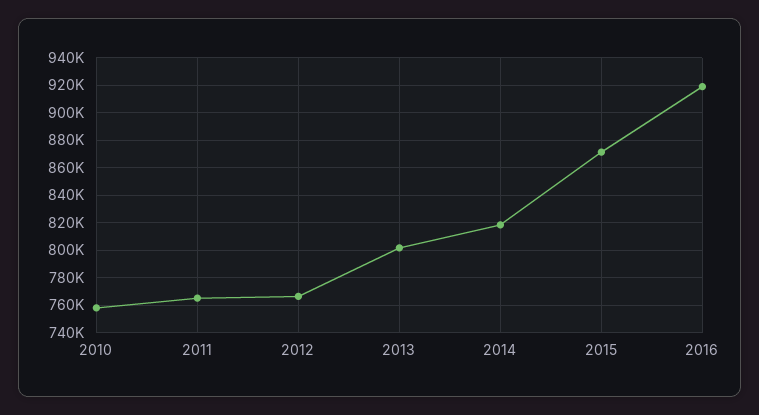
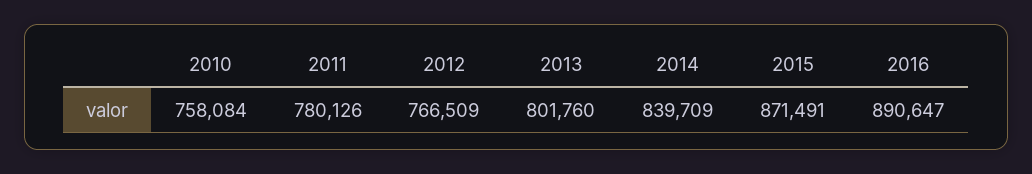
2011: 765000 -> 780126
2014: 820000 -> 839709
2016: 920000 -> 890647

